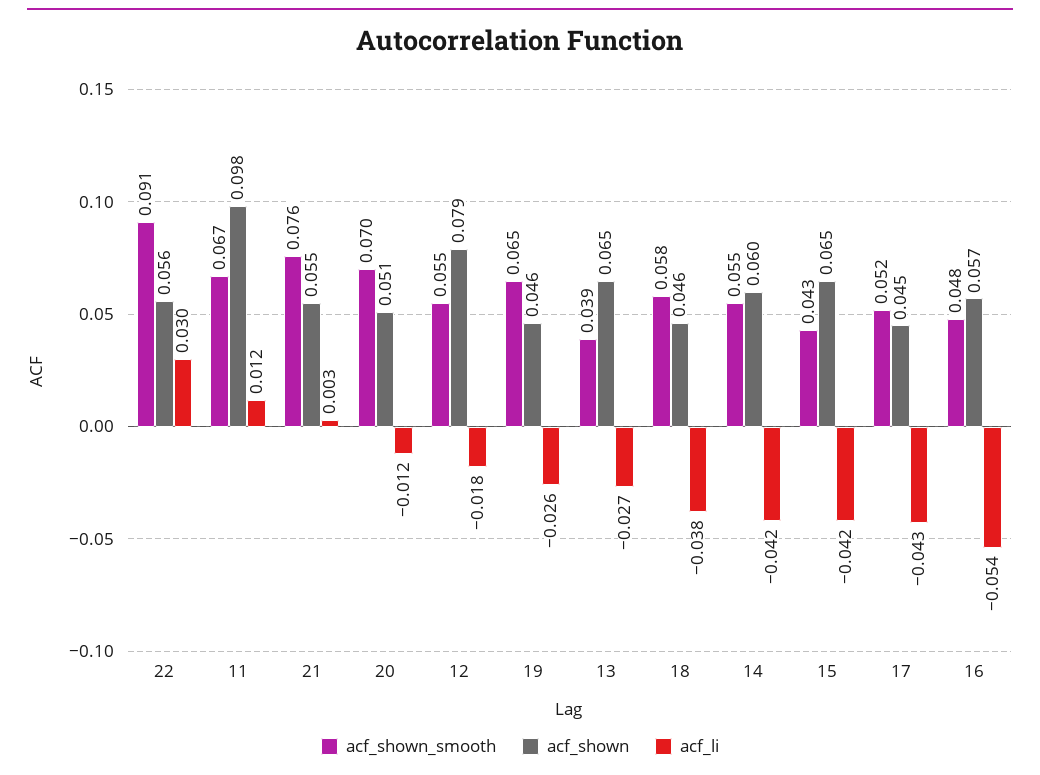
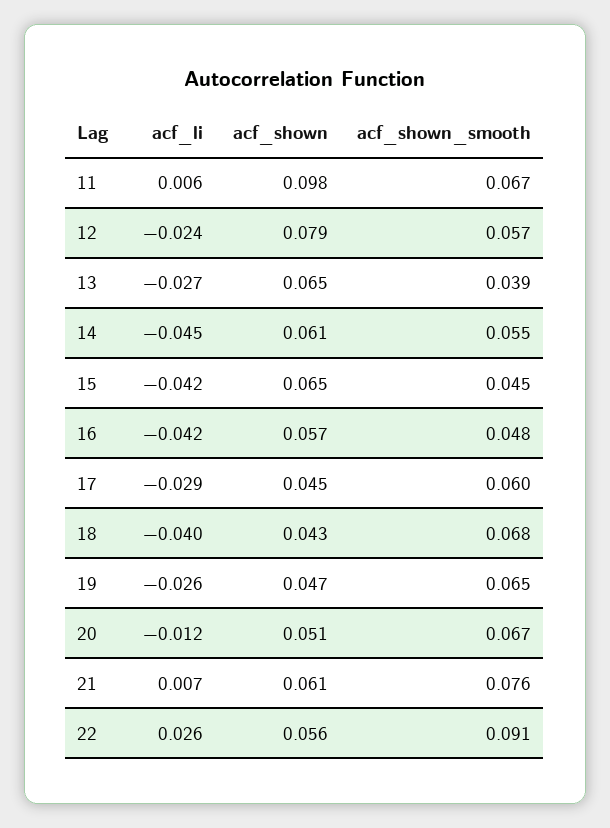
acf_li, 22: 0.03 -> 0.026
acf_li, 11: 0.012 -> 0.006
acf_shown, 21: 0.055 -> 0.061
acf_li, 21: 0.003 -> 0.007
acf_shown_smooth, 20: 0.07 -> 0.067
acf_shown_smooth, 12: 0.055 -> 0.057
acf_li, 12: -0.018 -> -0.024
acf_shown, 19: 0.046 -> 0.047
acf_shown_smooth, 18: 0.058 -> 0.068
acf_shown, 18: 0.046 -> 0.043
acf_li, 18: -0.038 -> -0.04
acf_shown, 14: 0.06 -> 0.061
acf_li, 14: -0.042 -> -0.045
acf_shown_smooth, 15: 0.043 -> 0.045
acf_shown_smooth, 17: 0.052 -> 0.06
acf_li, 17: -0.043 -> -0.029
acf_li, 16: -0.054 -> -0.042

